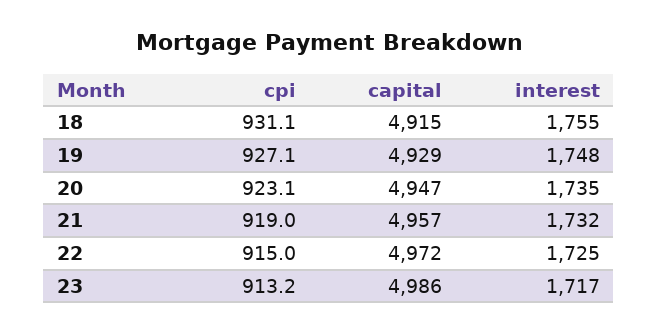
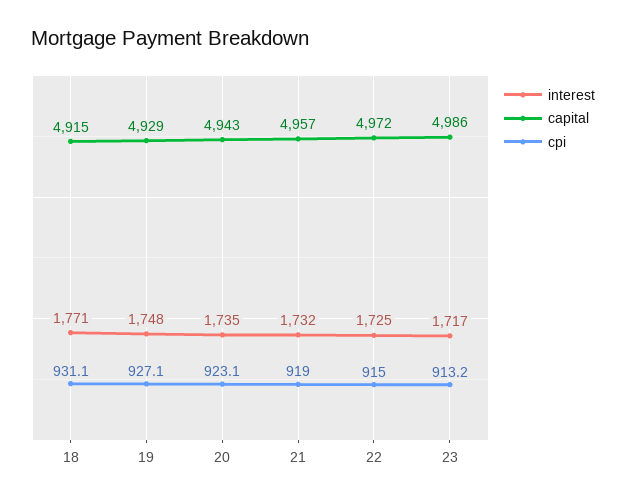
interest, 18: 1755 -> 1771
capital, 20: 4947 -> 4943

